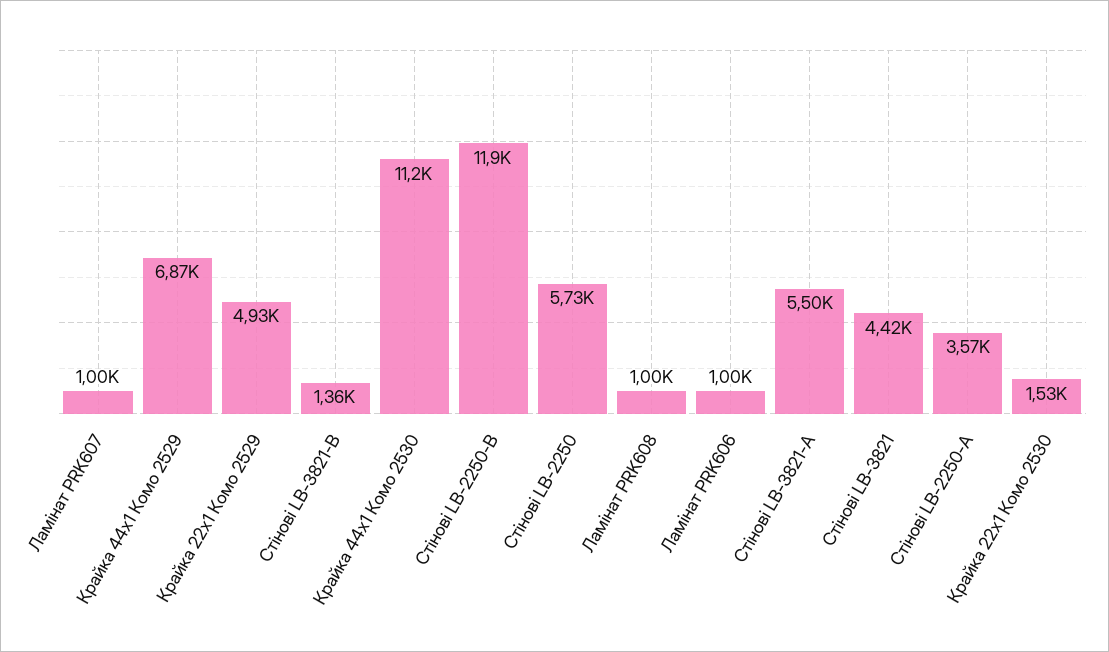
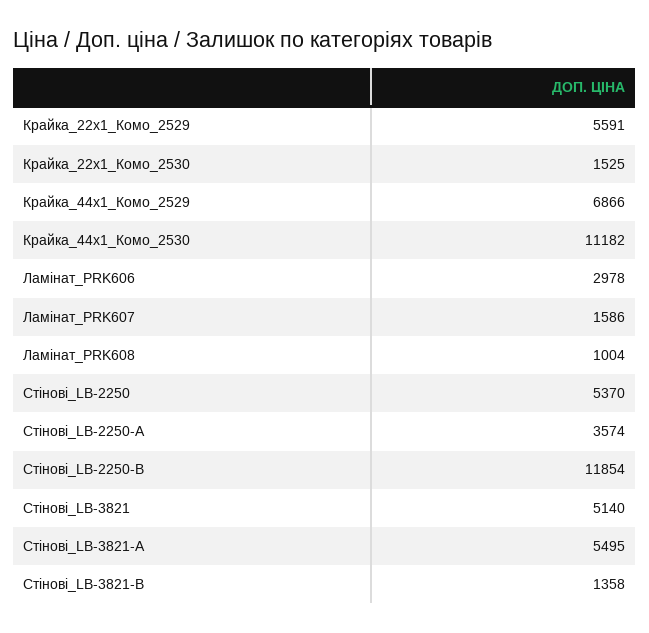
Ламінат PRK607: 1000 -> 1586
Крайка 22x1 Комо 2529: 4930 -> 5591
Стінові LB-2250: 5730 -> 5370
Ламінат PRK606: 1000 -> 2978
Стінові LB-3821: 4420 -> 5140

